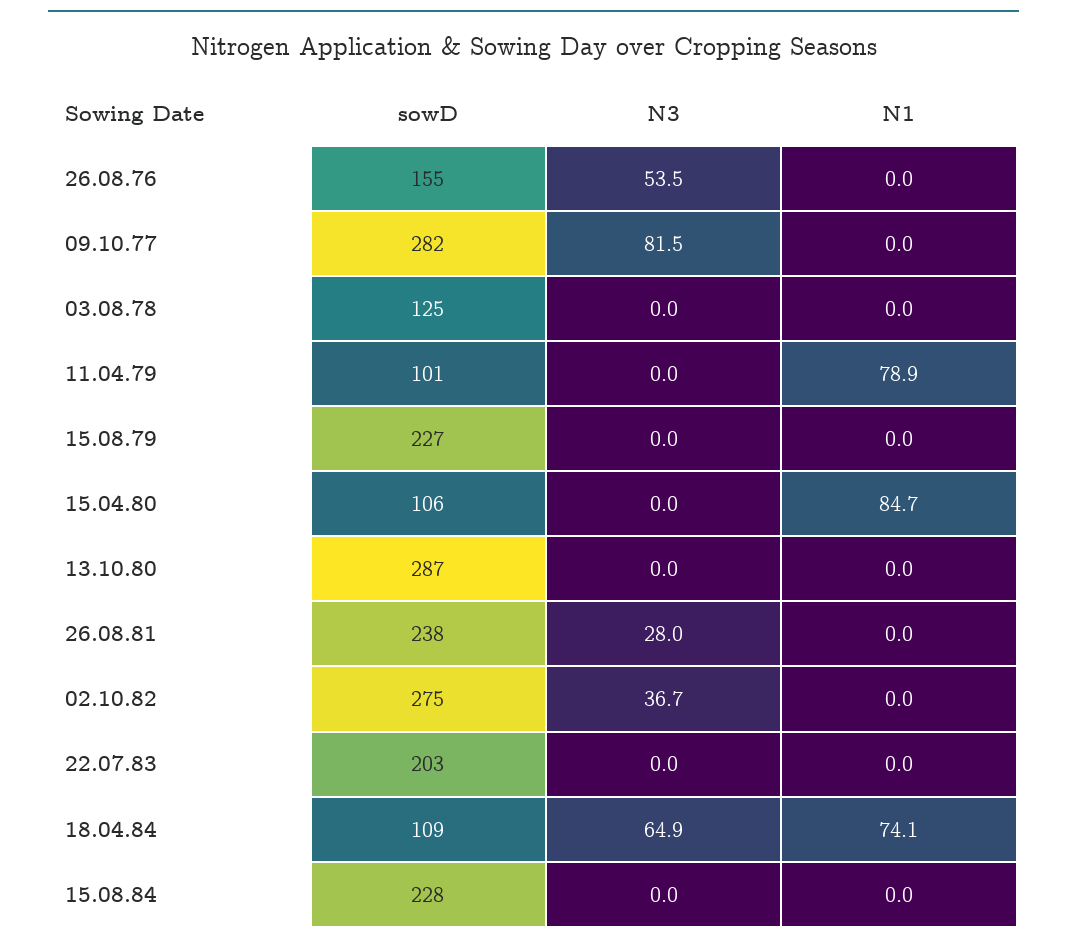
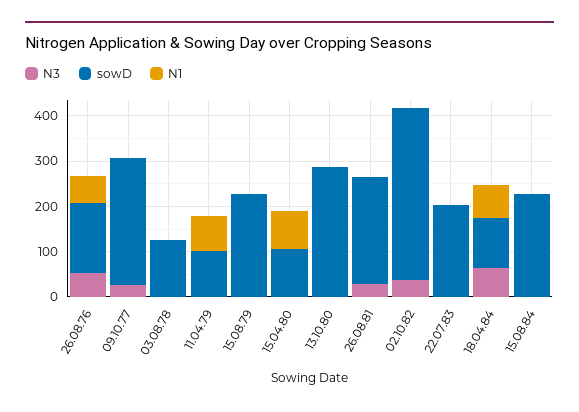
N1, 26.08.76: 0 -> 60
N3, 09.10.77: 81.5 -> 20
sowD, 02.10.82: 275 -> 380

